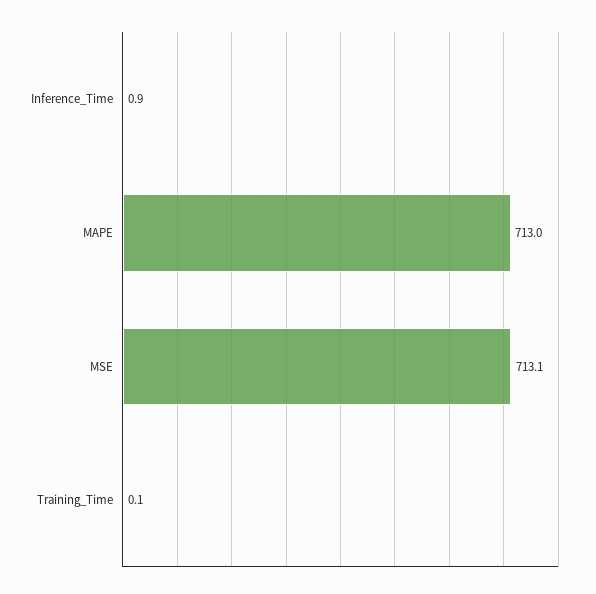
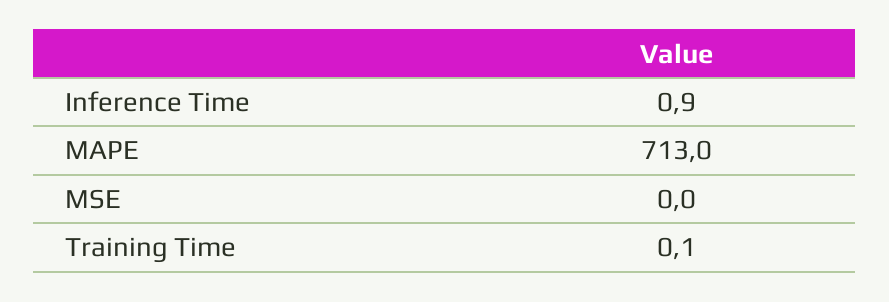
MSE: 713.1 -> 0

